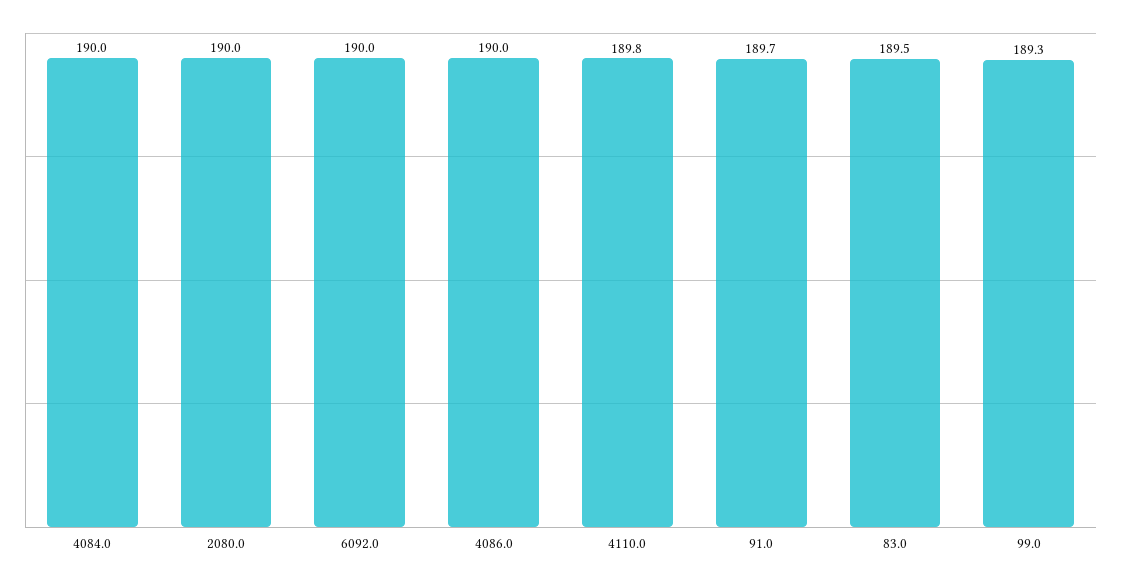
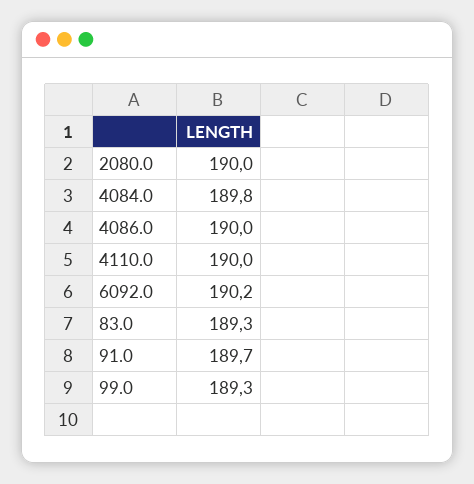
4084.0: 190 -> 189.8
6092.0: 190 -> 190.2
4110.0: 189.8 -> 190
83.0: 189.5 -> 189.3

